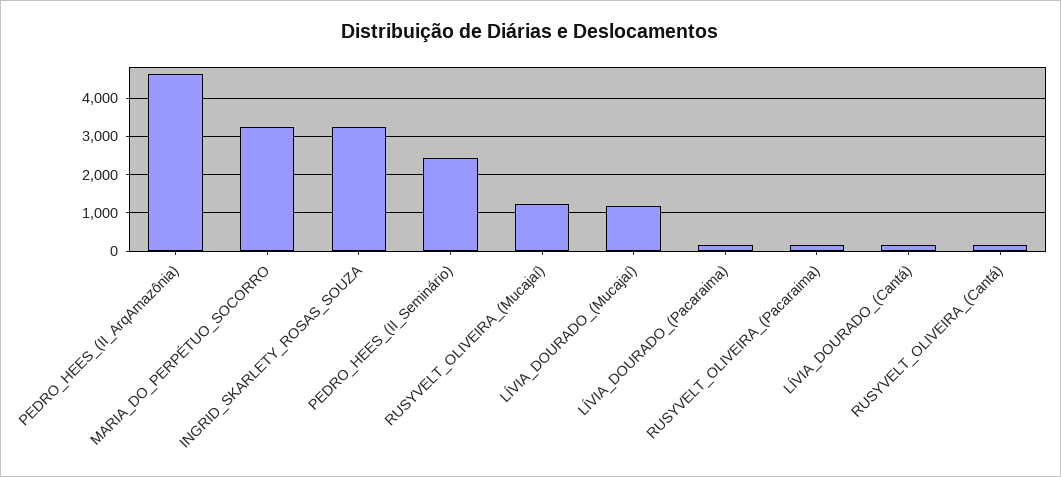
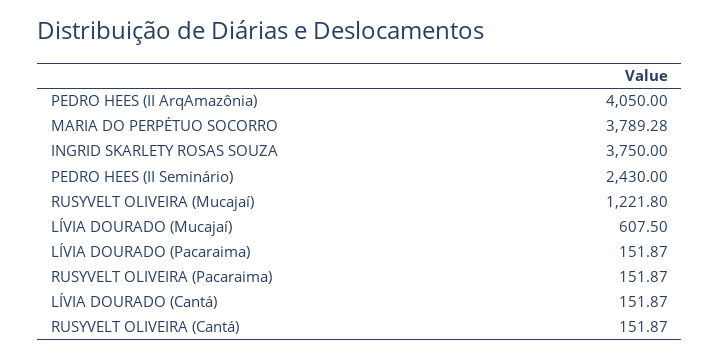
PEDRO_HEES_(II_ArqAmazônia): 4600 -> 4050
MARIA_DO_PERPÉTUO_SOCORRO: 3200 -> 3789.28
INGRID_SKARLETY_ROSAS_SOUZA: 3200 -> 3750
LÍVIA_DOURADO_(Mucajaí): 1200 -> 607.5

